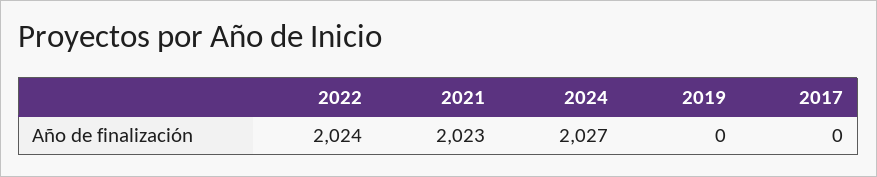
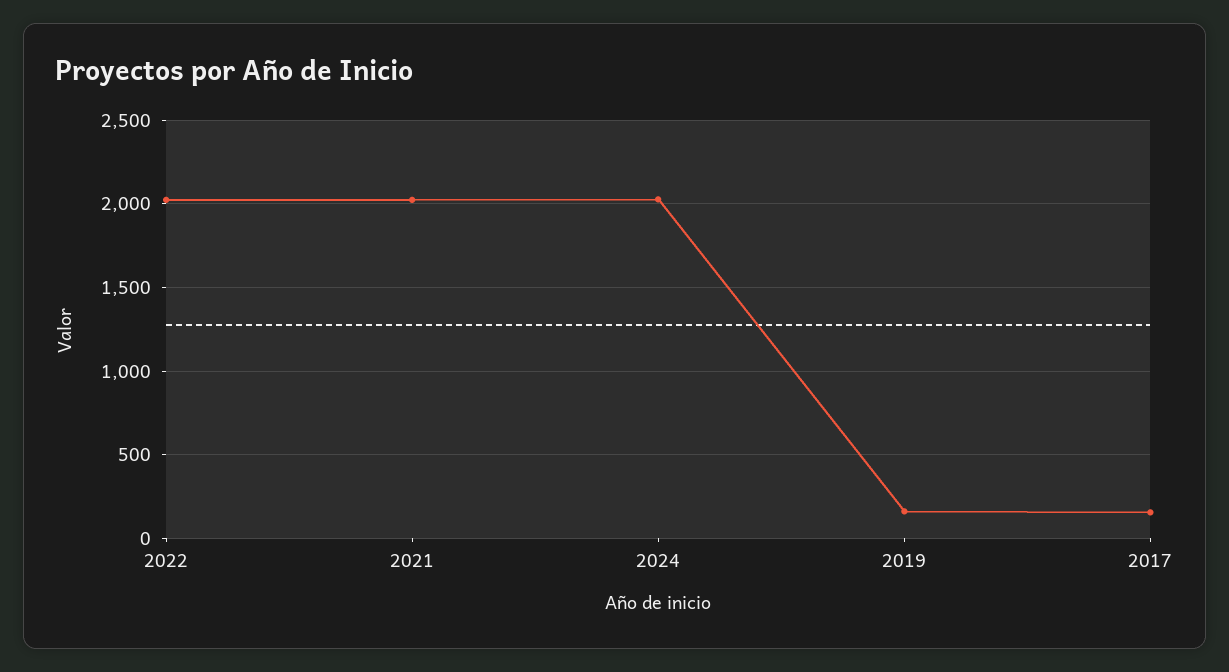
2019: 0 -> 150
2017: 0 -> 150

